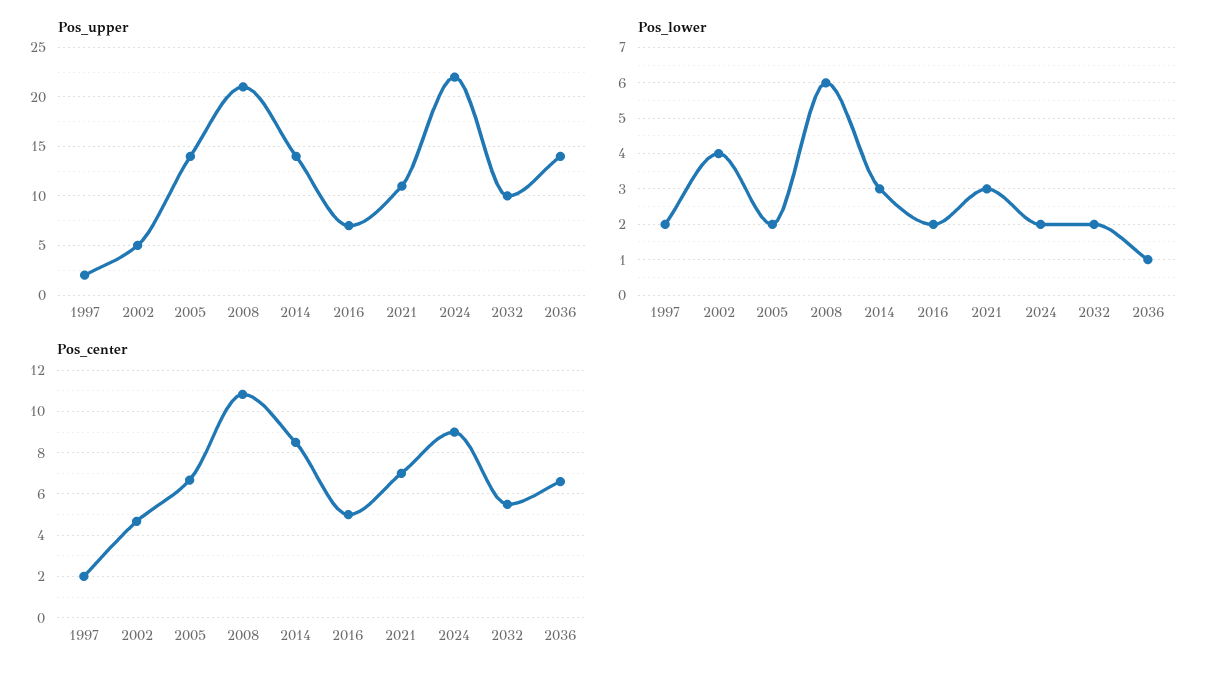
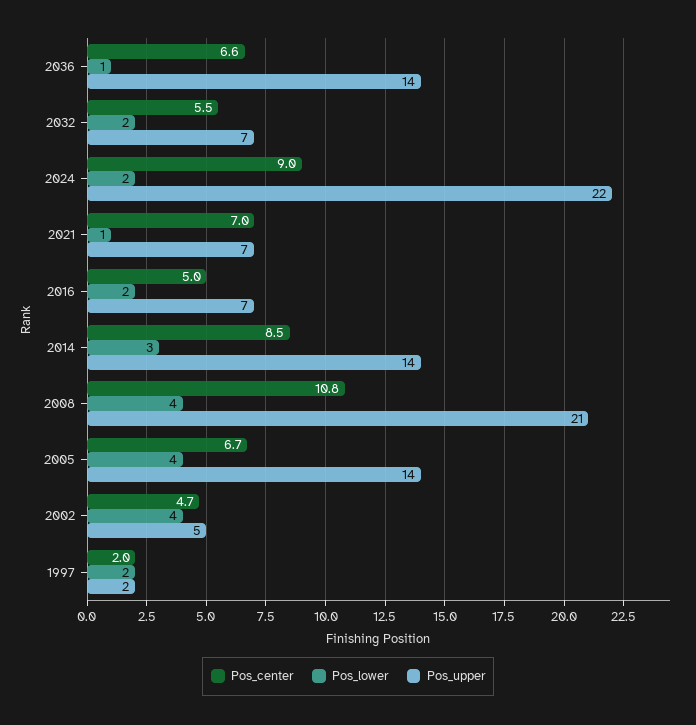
Pos_upper, 2021: 11 -> 7
Pos_upper, 2032: 10 -> 7
Pos_lower, 2005: 2 -> 4
Pos_lower, 2008: 6 -> 4
Pos_lower, 2021: 3 -> 1

